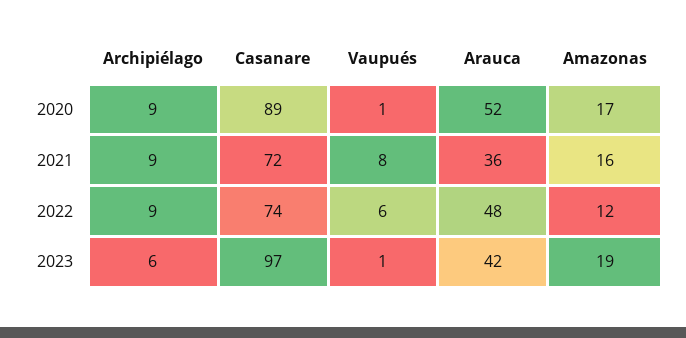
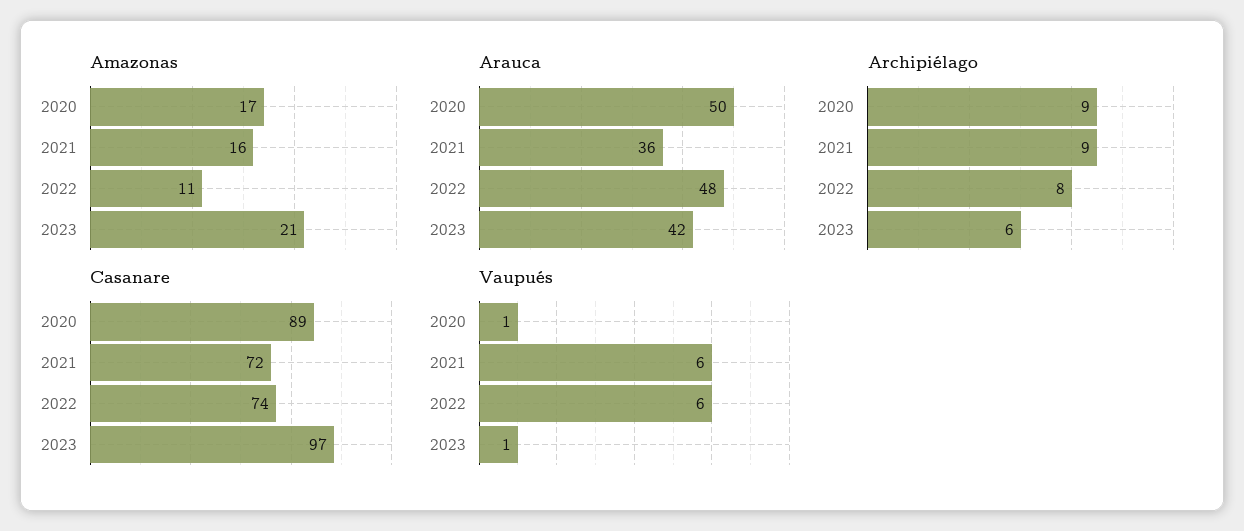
Arauca, 2020: 52 -> 50
Vaupués, 2021: 8 -> 6
Archipiélago, 2022: 9 -> 8
Amazonas, 2022: 12 -> 11
Amazonas, 2023: 19 -> 21

